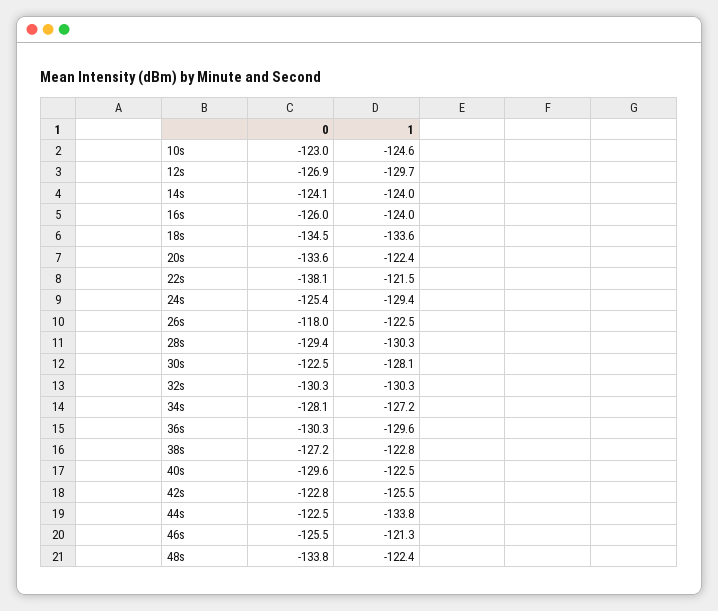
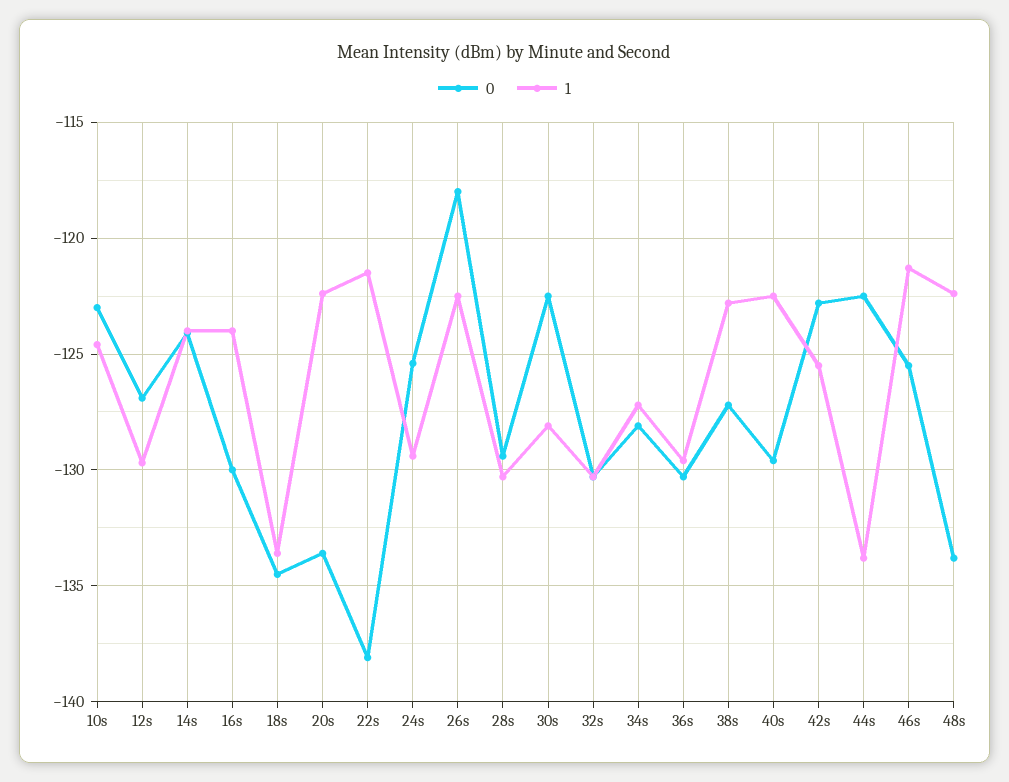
0, 16s: -126 -> -130

